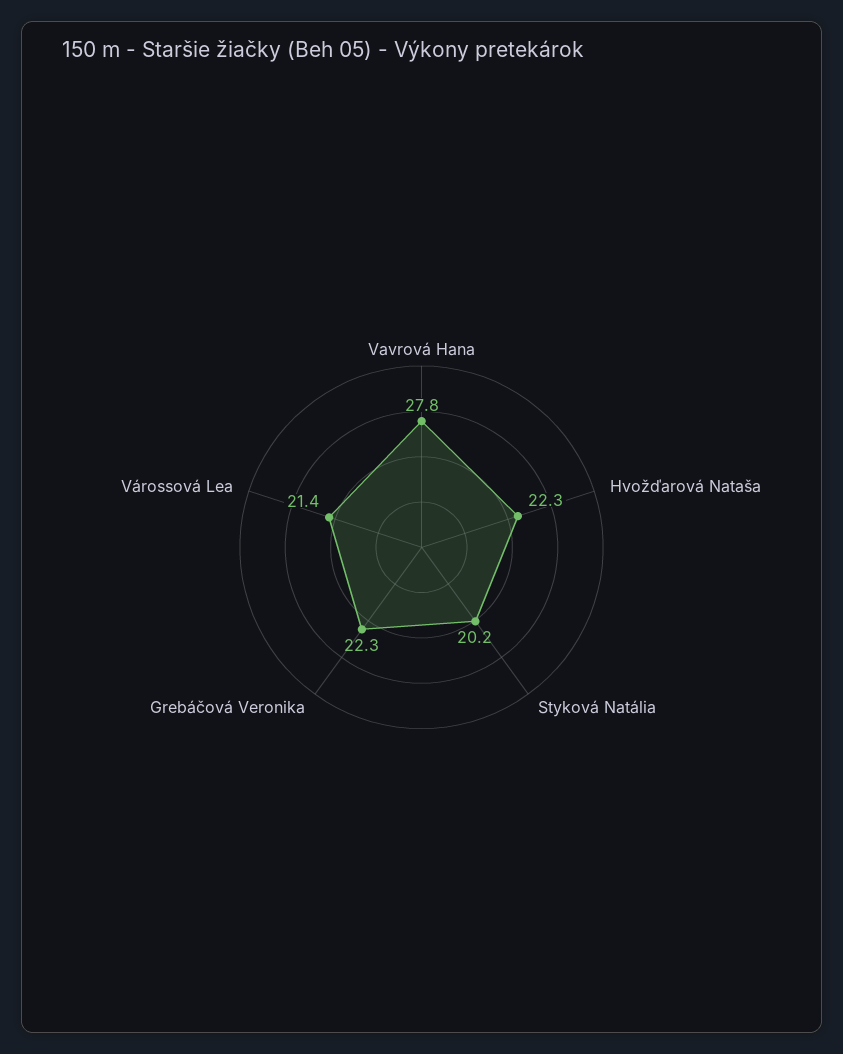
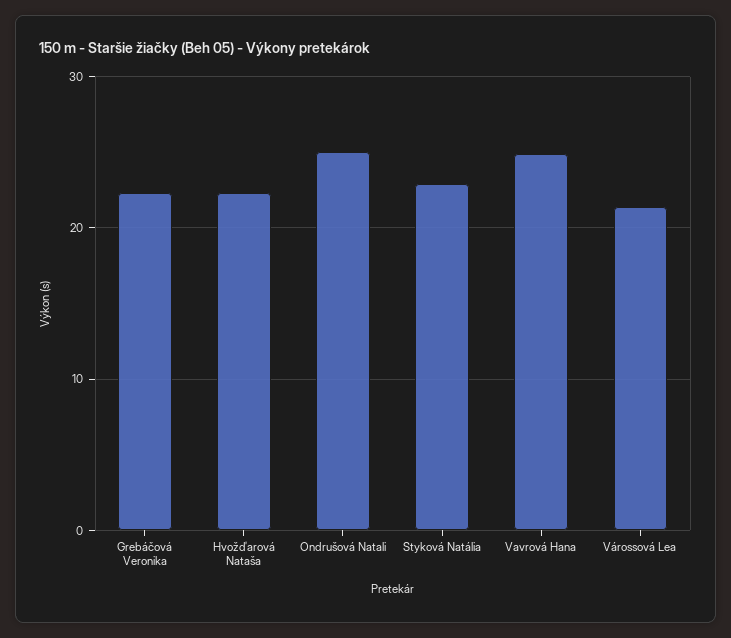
Vavrová Hana: 27.8 -> 25
Styková Natália: 20.2 -> 23
Ondrušová Natali: none -> 25

